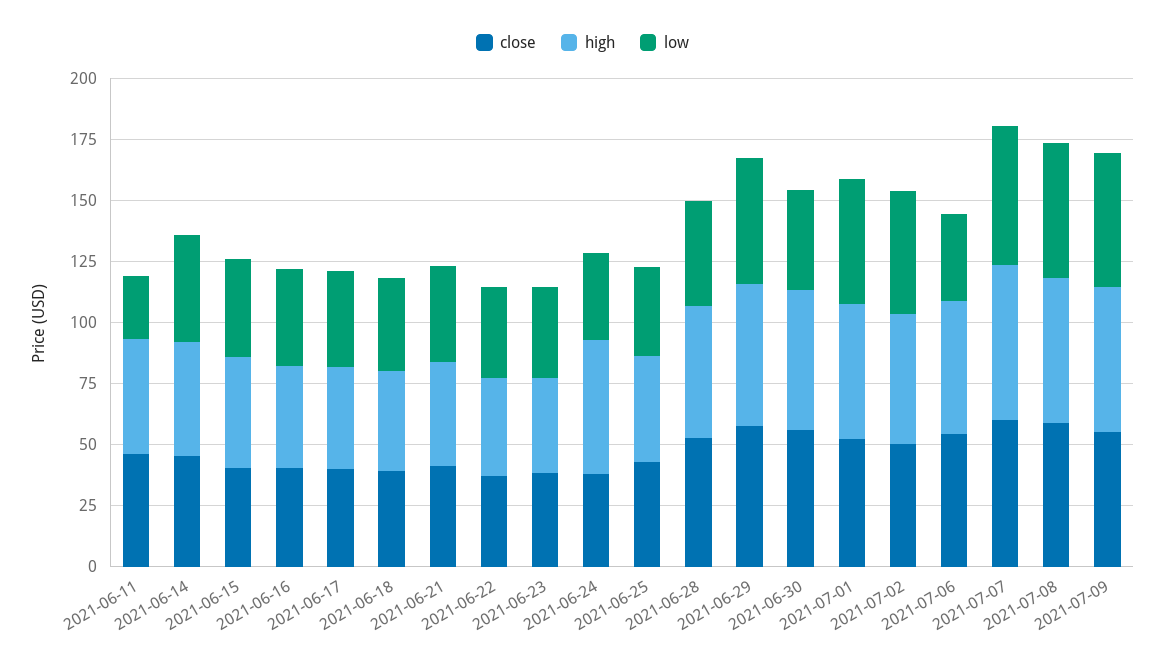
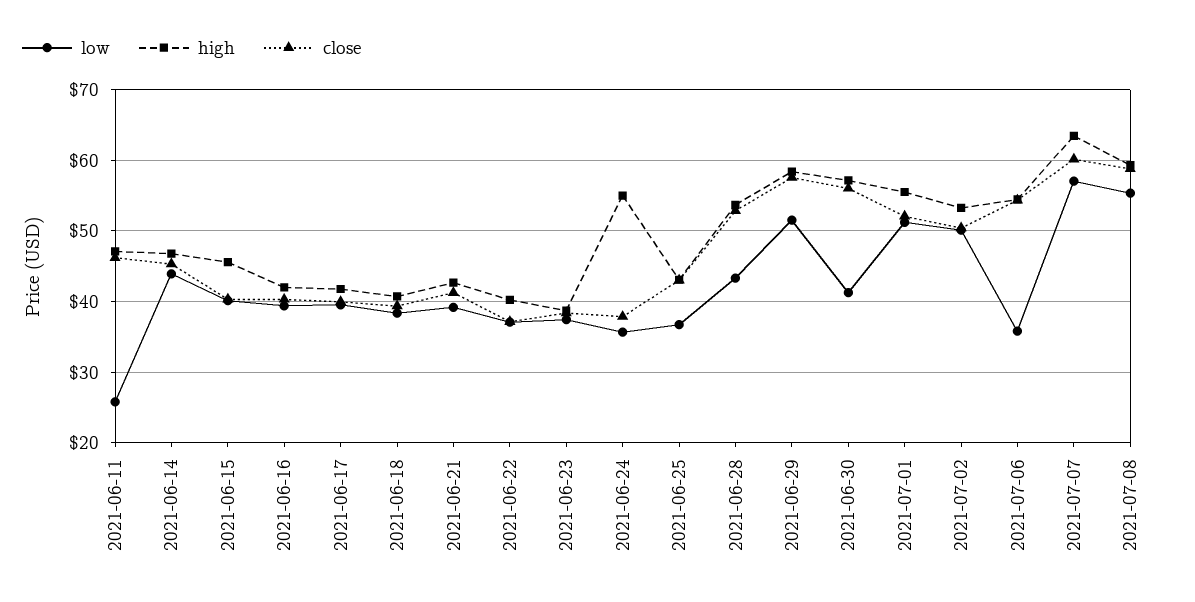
close, 2021-07-09: 55 -> none
high, 2021-07-09: 60 -> none
low, 2021-07-09: 55 -> none

